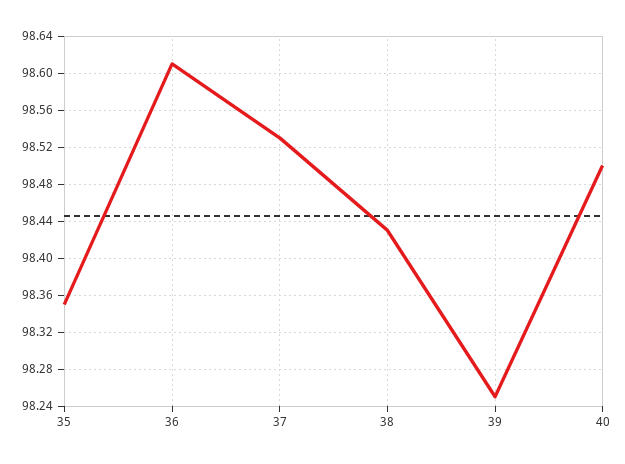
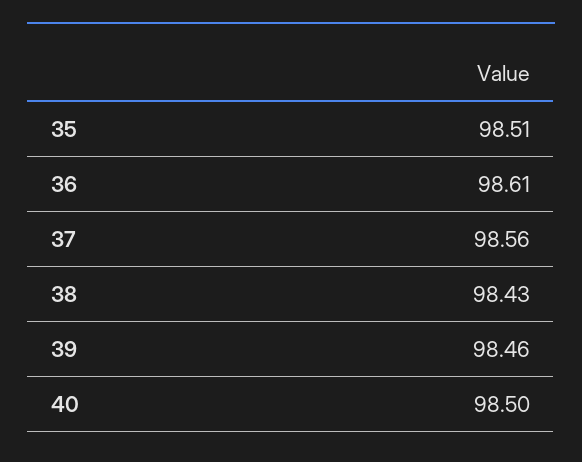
35: 98.35 -> 98.51
37: 98.53 -> 98.56
39: 98.25 -> 98.46

